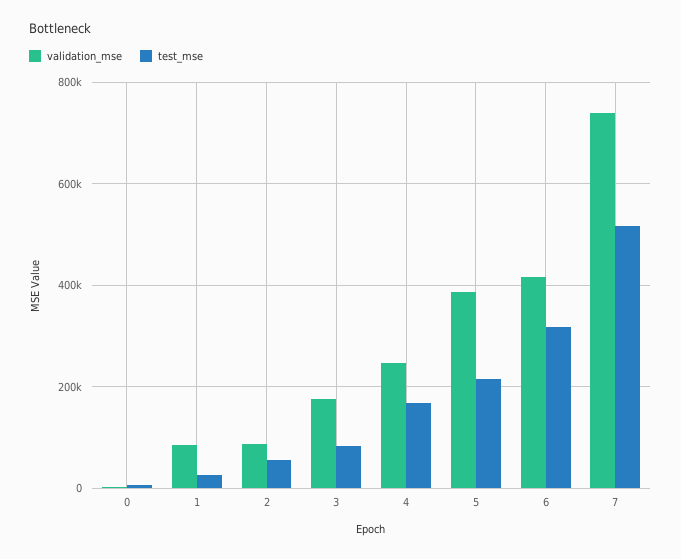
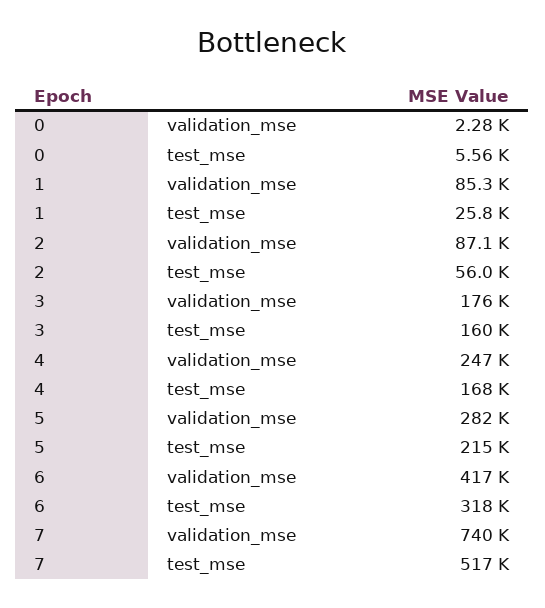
test_mse, 3: 80000 -> 160000
validation_mse, 5: 380000 -> 282000

